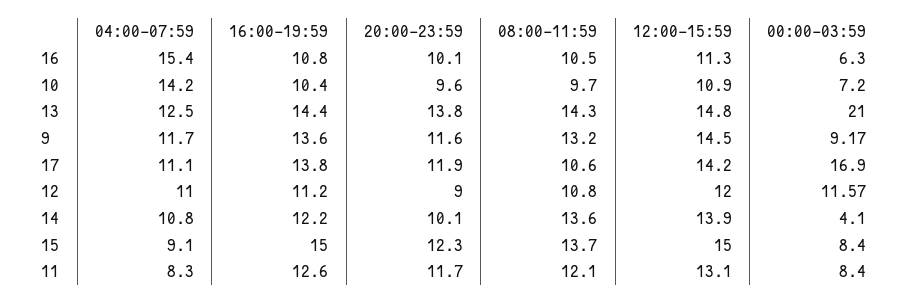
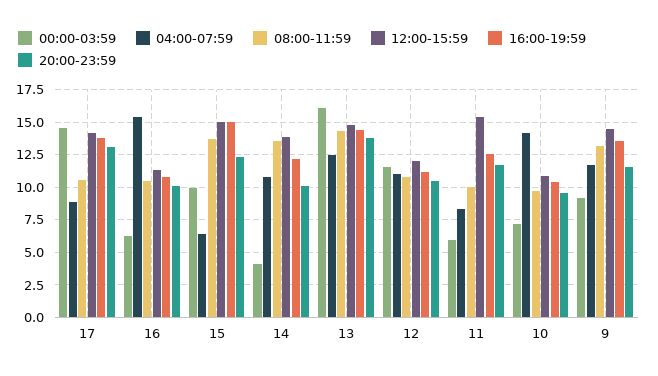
00:00-03:59, 13: 21 -> 16
04:00-07:59, 17: 11.1 -> 9
20:00-23:59, 17: 11.9 -> 13
00:00-03:59, 17: 16.9 -> 14.5
20:00-23:59, 12: 9 -> 10.5
04:00-07:59, 15: 9.1 -> 6.5
00:00-03:59, 15: 8.4 -> 10
08:00-11:59, 11: 12.1 -> 10
12:00-15:59, 11: 13.1 -> 15.5
00:00-03:59, 11: 8.4 -> 6

